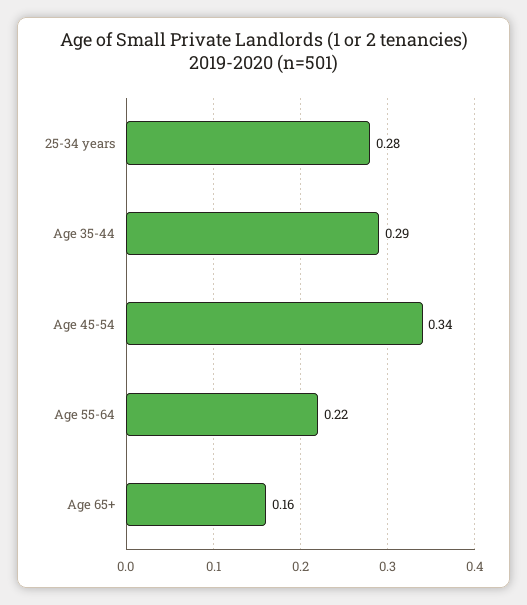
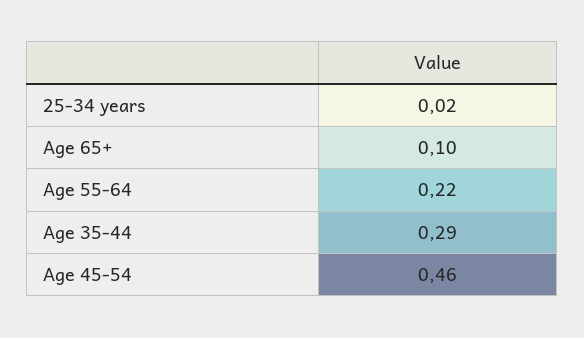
25-34 years: 0.28 -> 0.02
Age 45-54: 0.34 -> 0.46
Age 65+: 0.16 -> 0.1

